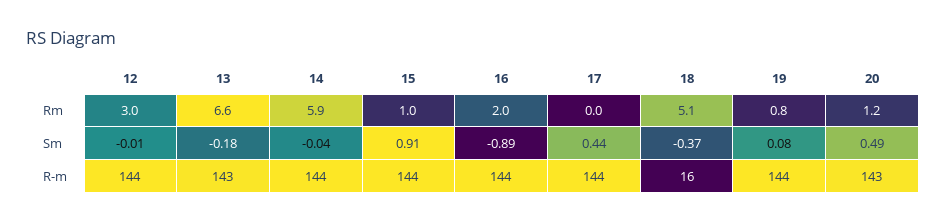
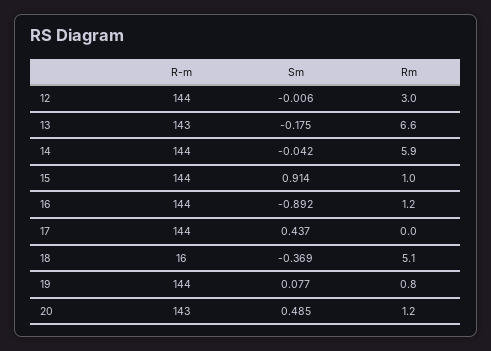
16, Rm: 2 -> 1.2

